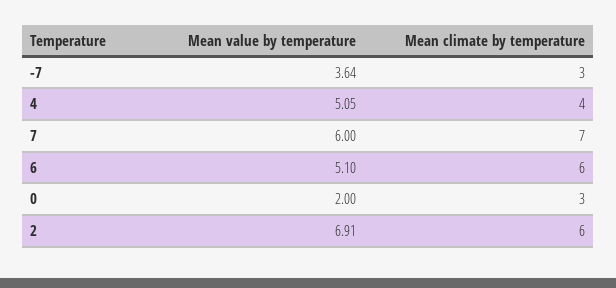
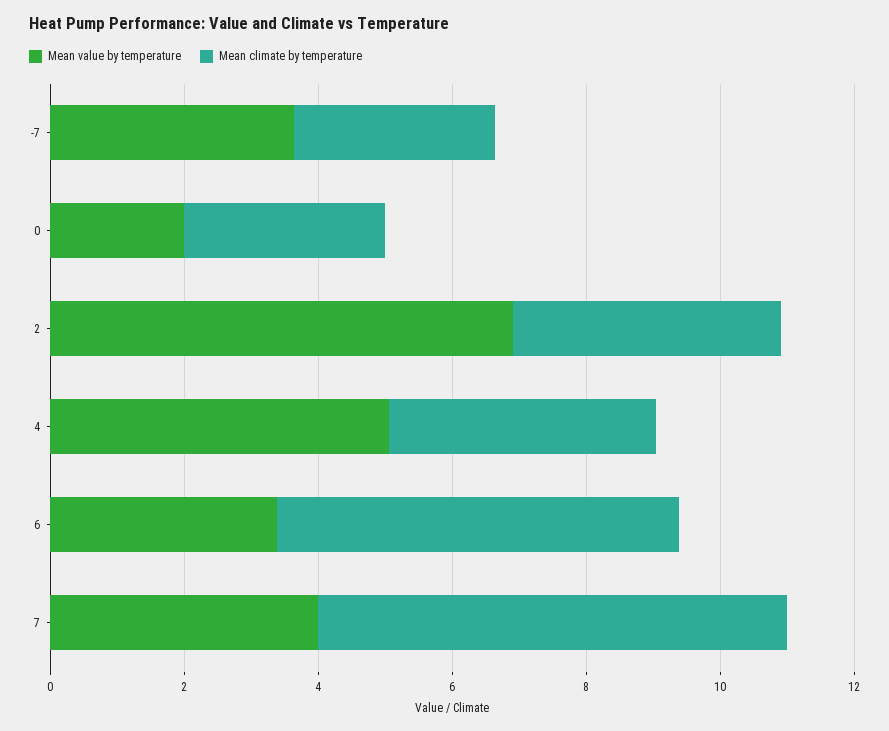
Mean value by temperature, 7: 6 -> 4
Mean value by temperature, 6: 5.1 -> 3.5
Mean climate by temperature, 2: 6 -> 4

